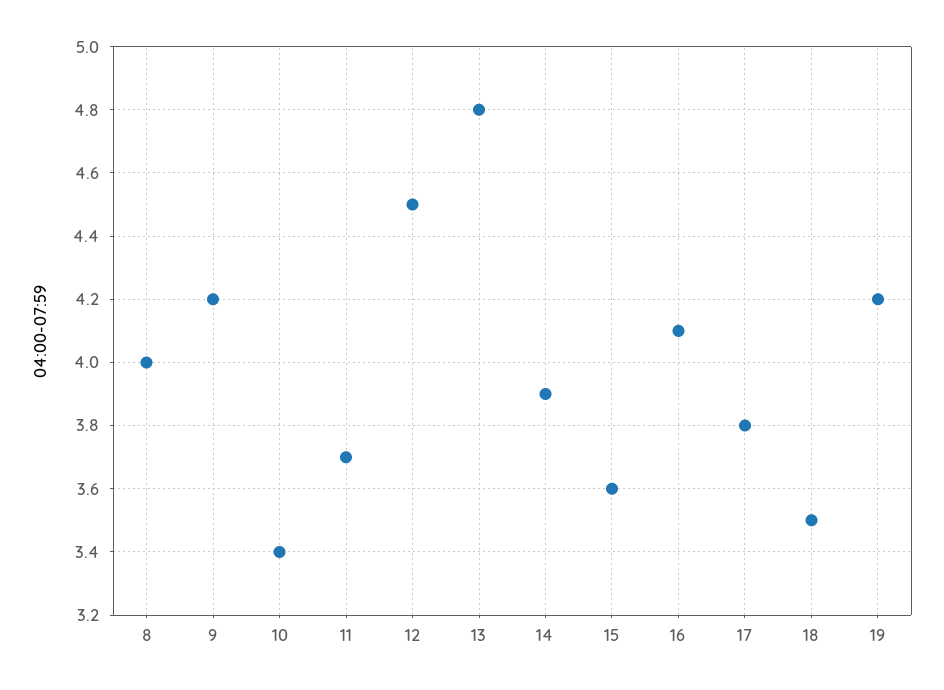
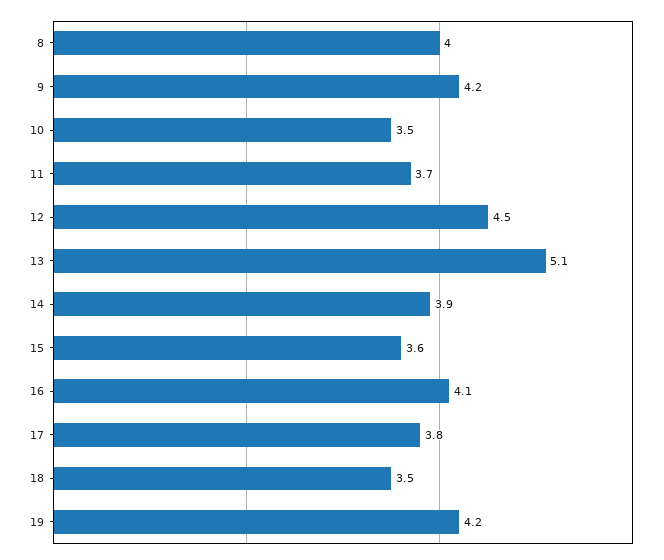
10: 3.4 -> 3.5
13: 4.8 -> 5.1

